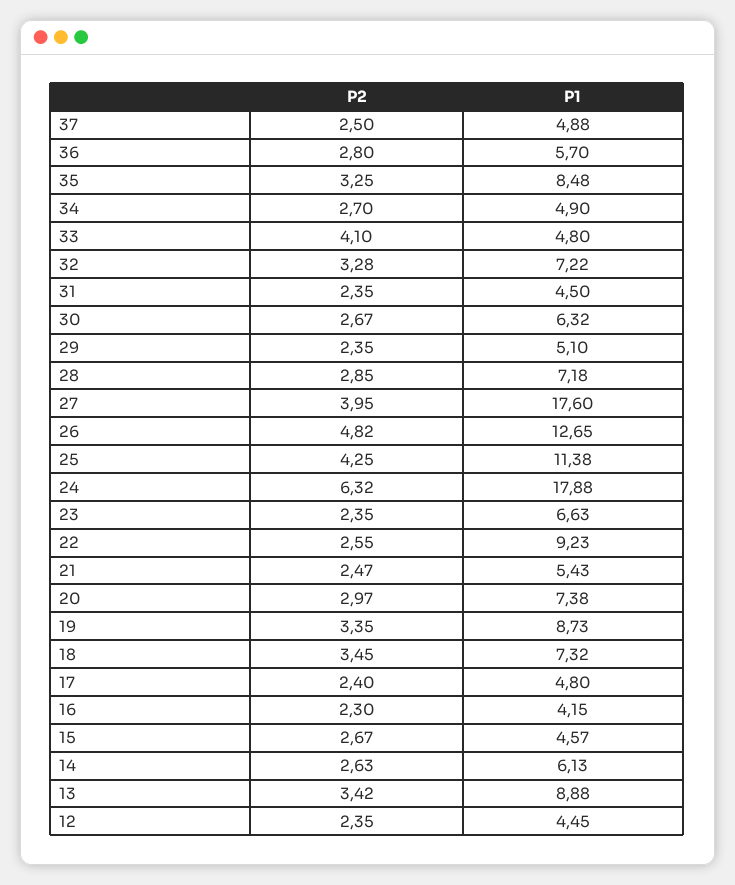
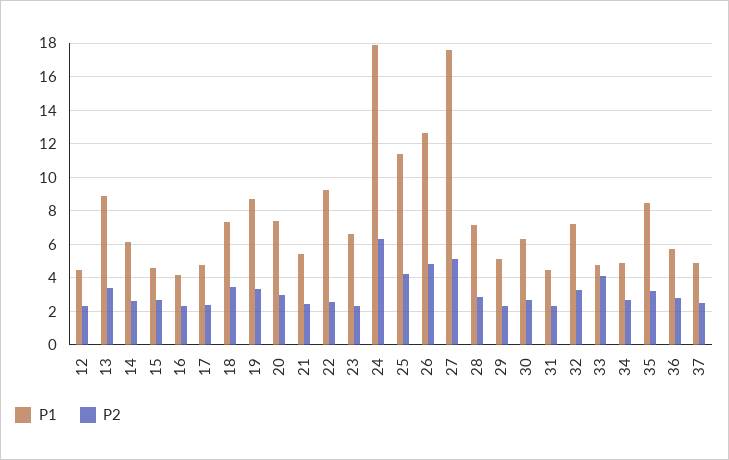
P2, 27: 3.95 -> 5

